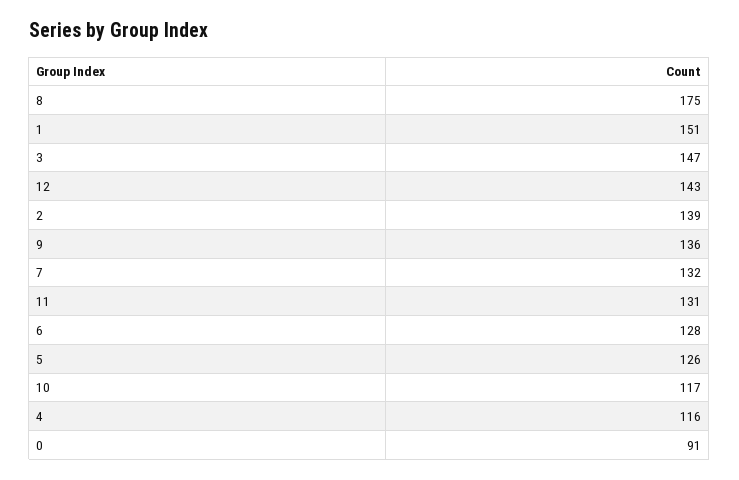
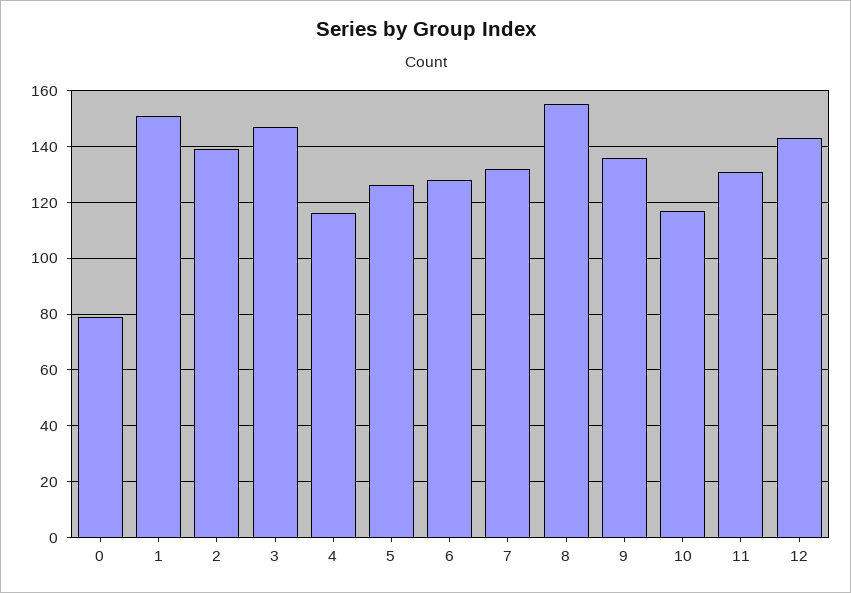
8: 175 -> 155
0: 91 -> 80

